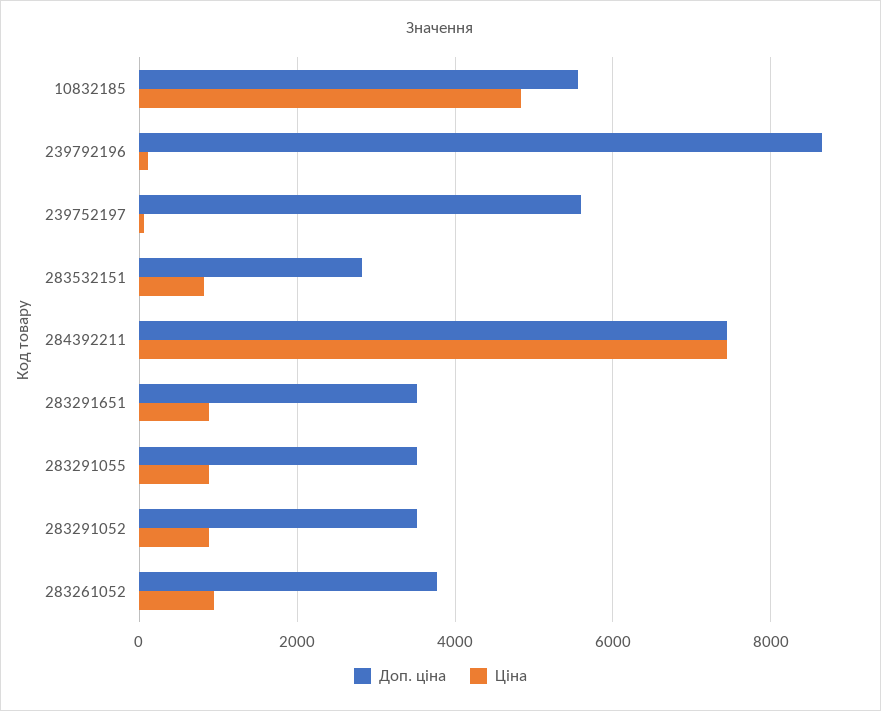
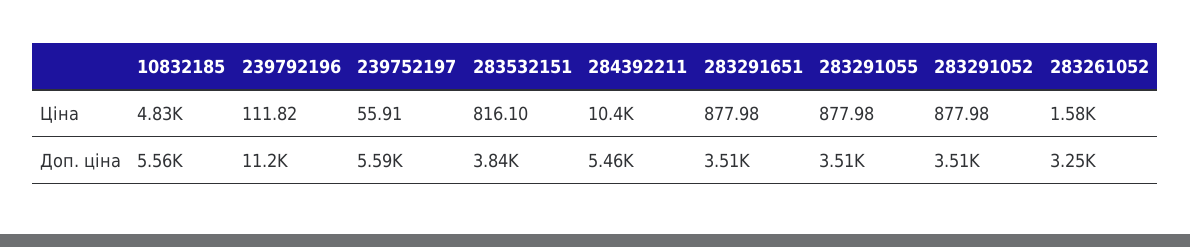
Доп. ціна, 239792196: 8600 -> 11200
Доп. ціна, 283532151: 2800 -> 3840
Доп. ціна, 284392211: 7400 -> 5460
Ціна, 284392211: 7400 -> 10400
Доп. ціна, 283261052: 3800 -> 3250
Ціна, 283261052: 1000 -> 1580

